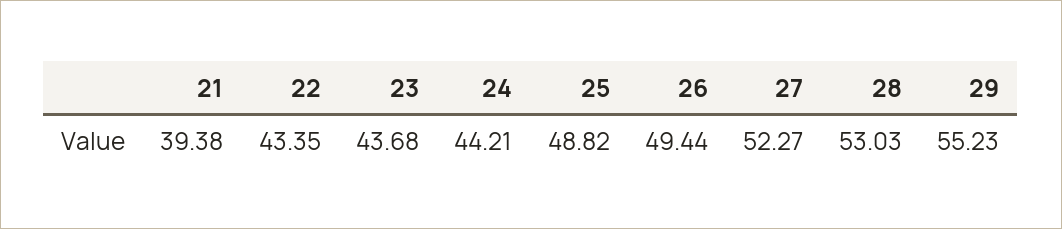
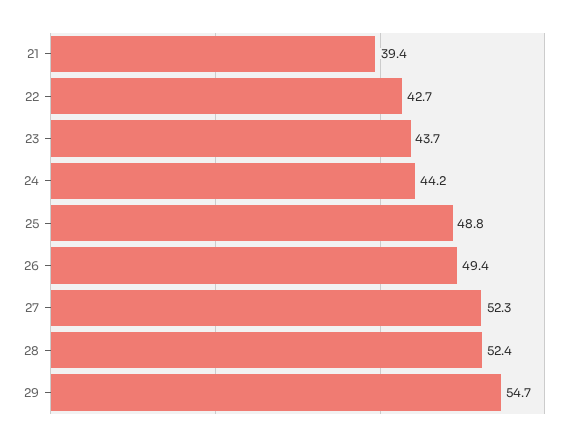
22: 43.35 -> 42.7
28: 53.03 -> 52.4
29: 55.23 -> 54.7

